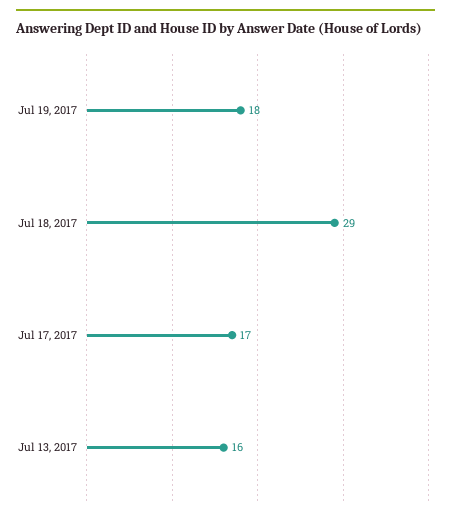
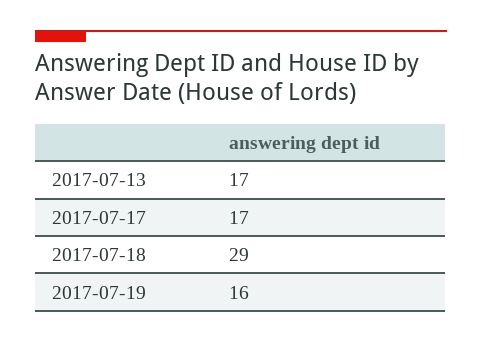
Jul 19, 2017: 18 -> 16
Jul 13, 2017: 16 -> 17

